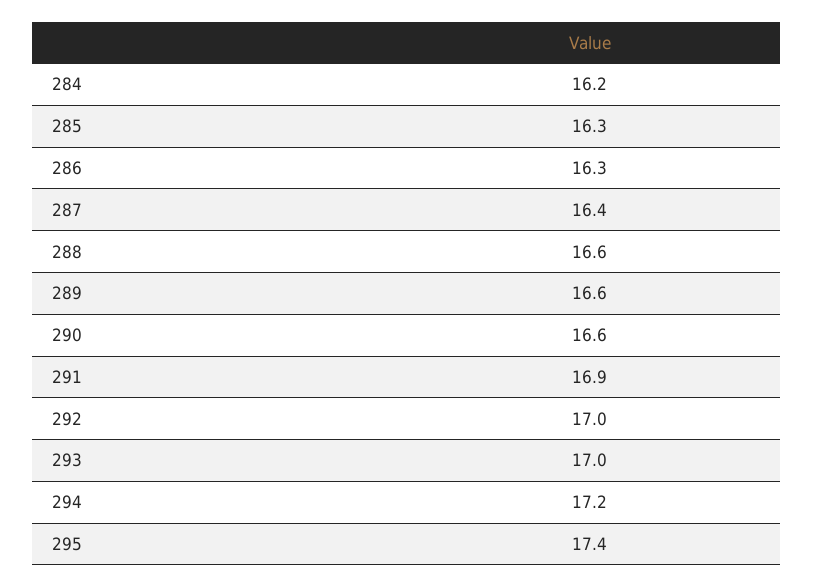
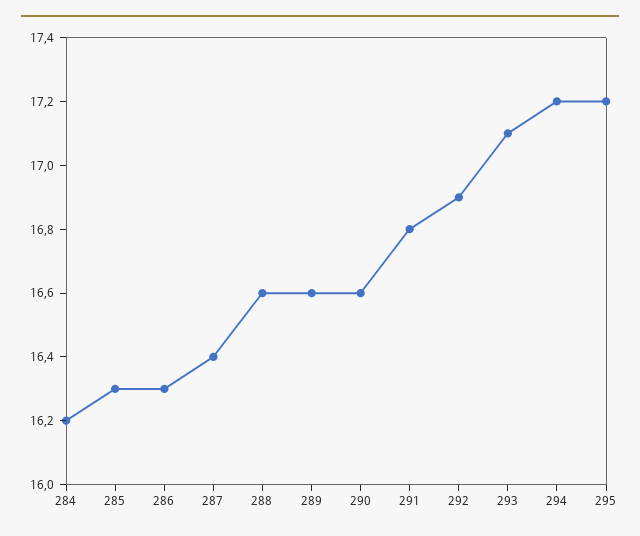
291: 16.9 -> 16.8
292: 17 -> 16.9
293: 17 -> 17.1
295: 17.4 -> 17.2

